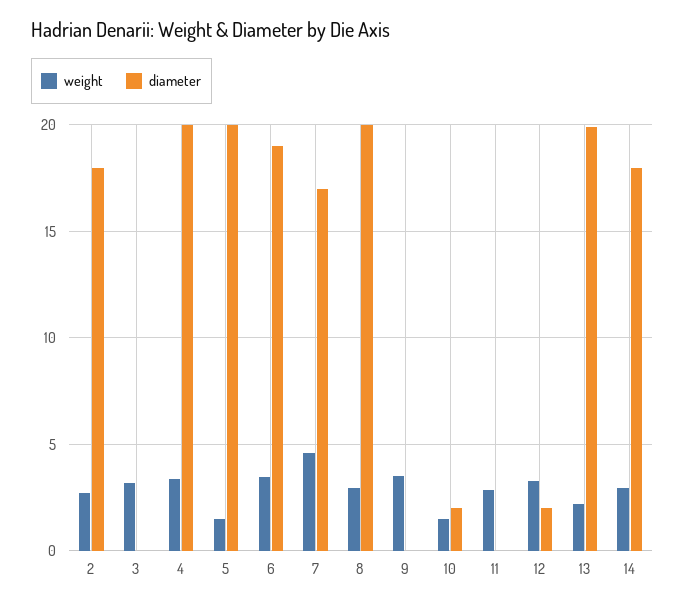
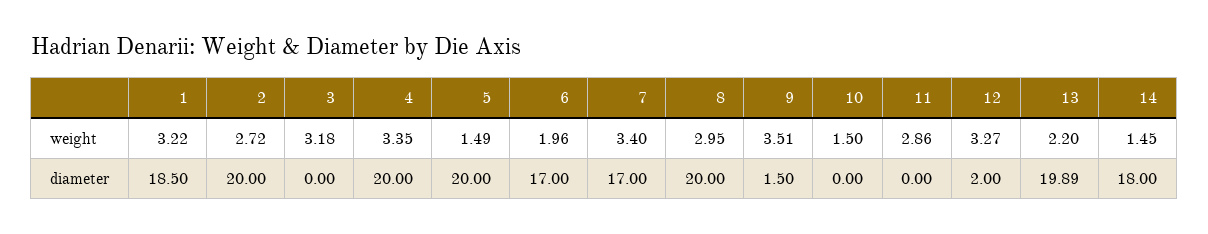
diameter, 2: 18 -> 20
weight, 6: 3.5 -> 1.96
diameter, 6: 19 -> 17
weight, 7: 4.5 -> 3.4
diameter, 9: 0 -> 1.5
diameter, 10: 2 -> 0
weight, 14: 3 -> 1.45
weight, 1: none -> 3.22
diameter, 1: none -> 18.5

